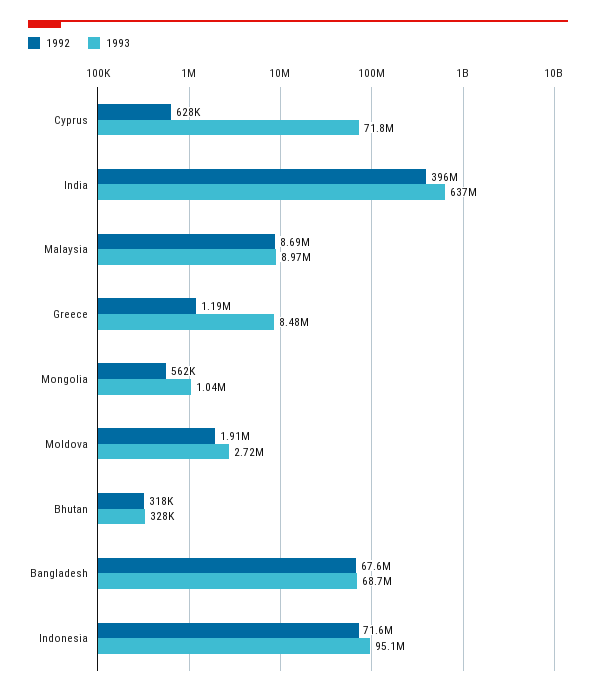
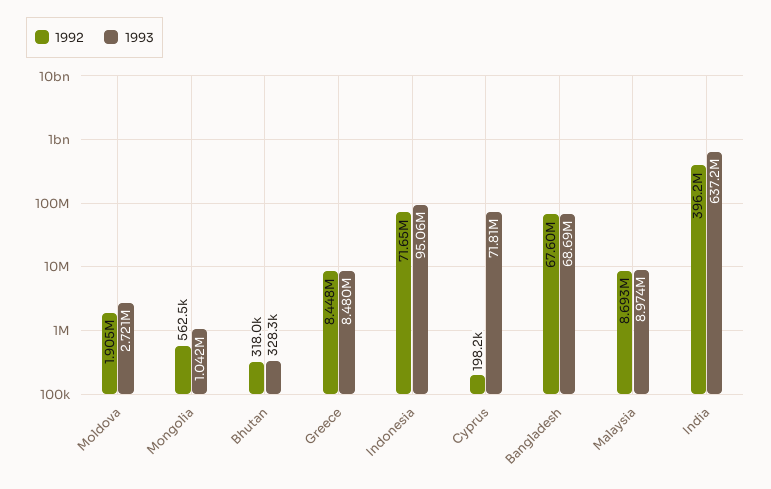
1992, Cyprus: 628000 -> 198200
1992, Greece: 1190000 -> 8448000

